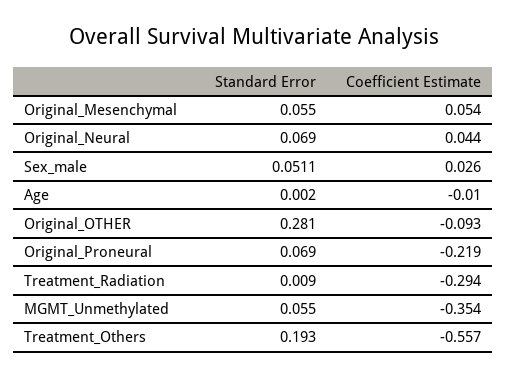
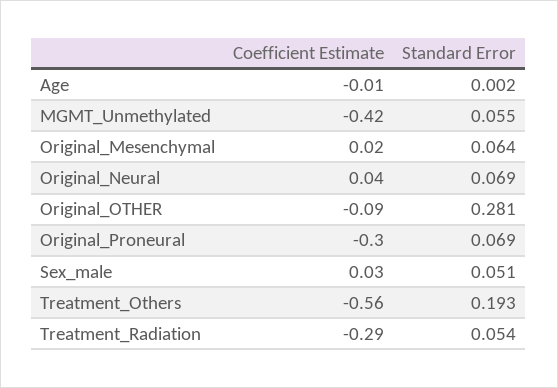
Standard Error, Original_Mesenchymal: 0.055 -> 0.064
Coefficient Estimate, Original_Mesenchymal: 0.054 -> 0.02
Coefficient Estimate, Original_Proneural: -0.219 -> -0.3
Standard Error, Treatment_Radiation: 0.009 -> 0.054
Coefficient Estimate, MGMT_Unmethylated: -0.354 -> -0.42

